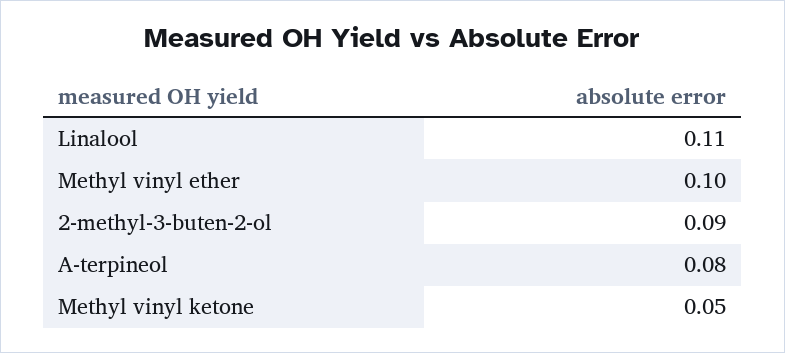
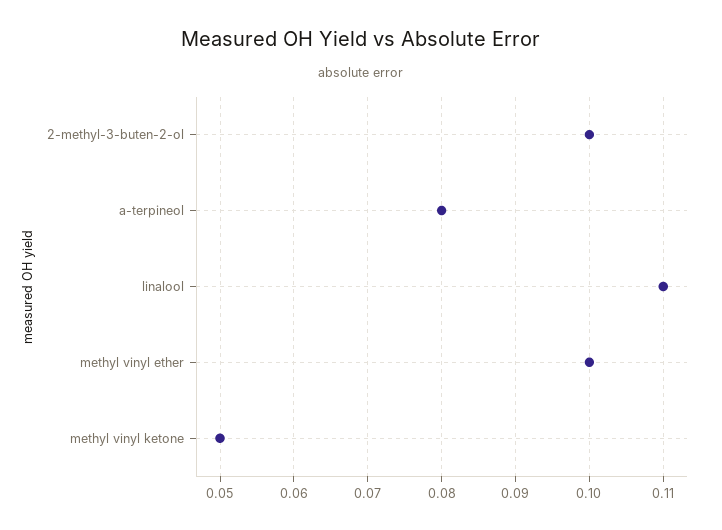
2-methyl-3-buten-2-ol: 0.09 -> 0.1

